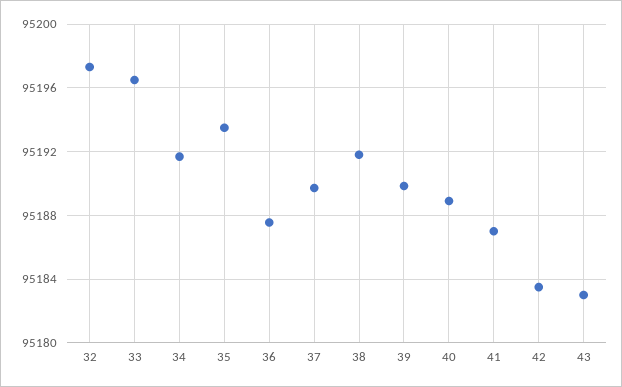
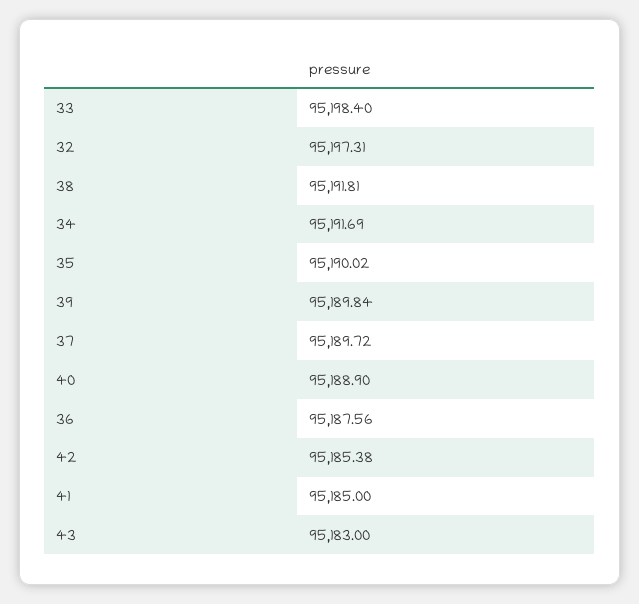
33: 95196.5 -> 95198.4
35: 95193.5 -> 95190.02
41: 95187 -> 95185
42: 95183.5 -> 95185.38

